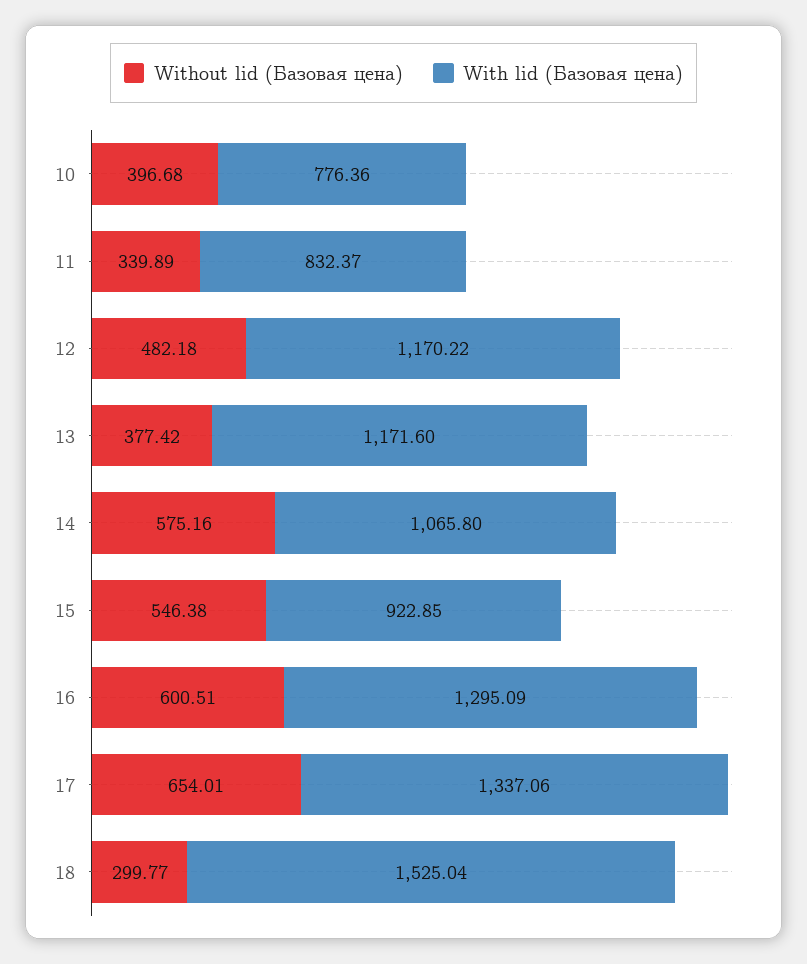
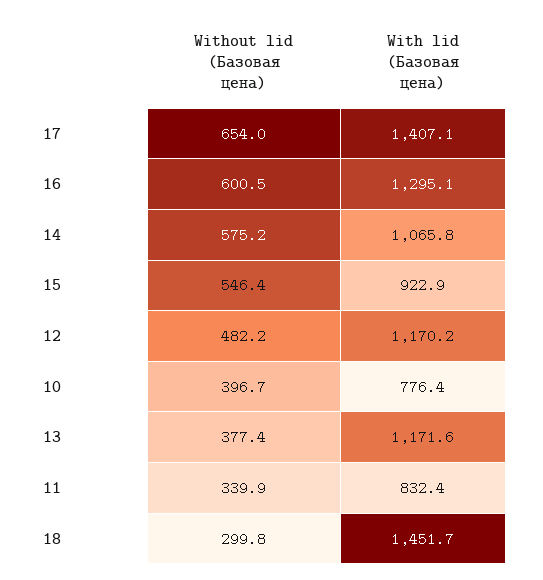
With lid (Базовая цена), 17: 1337.06 -> 1407.1
With lid (Базовая цена), 18: 1525.04 -> 1451.7

